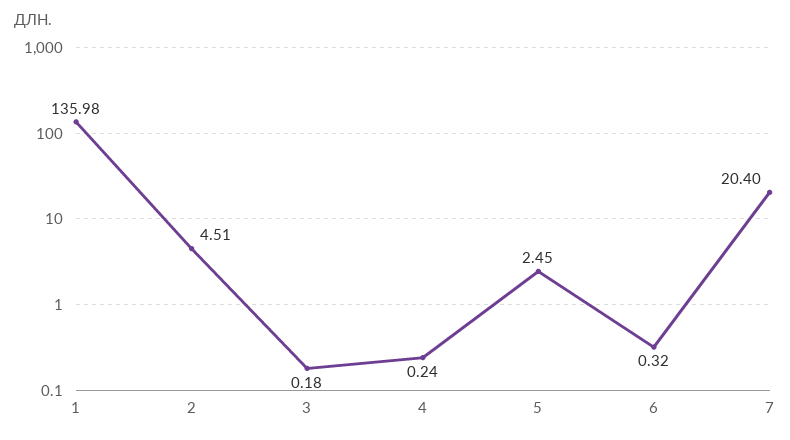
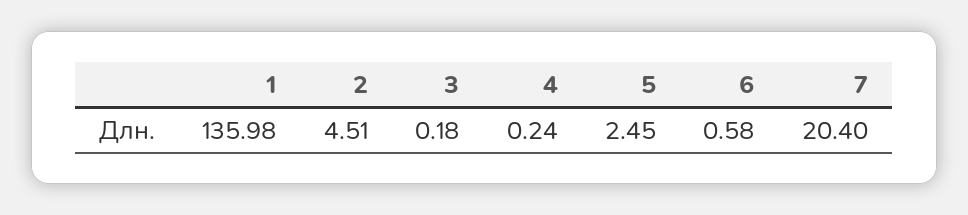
6: 0.32 -> 0.58

